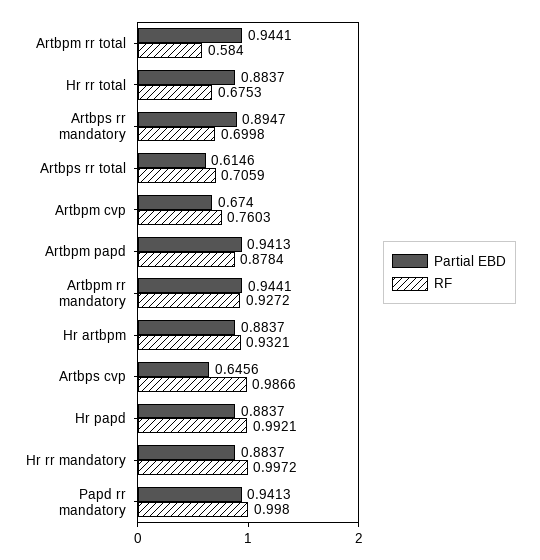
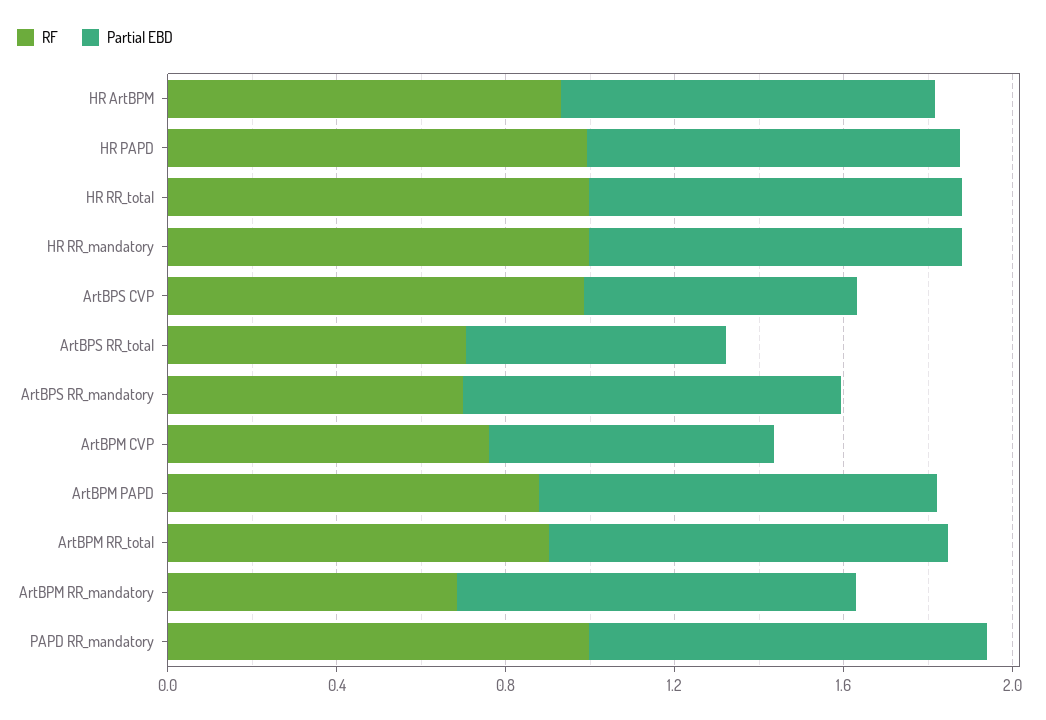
RF, Artbpm rr total: 0.584 -> 0.9
RF, Hr rr total: 0.6753 -> 1
RF, Artbpm rr mandatory: 0.9272 -> 0.7

